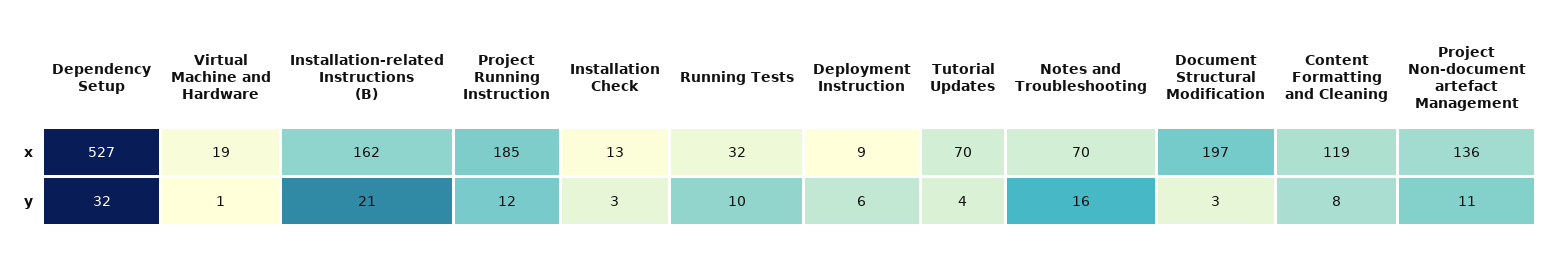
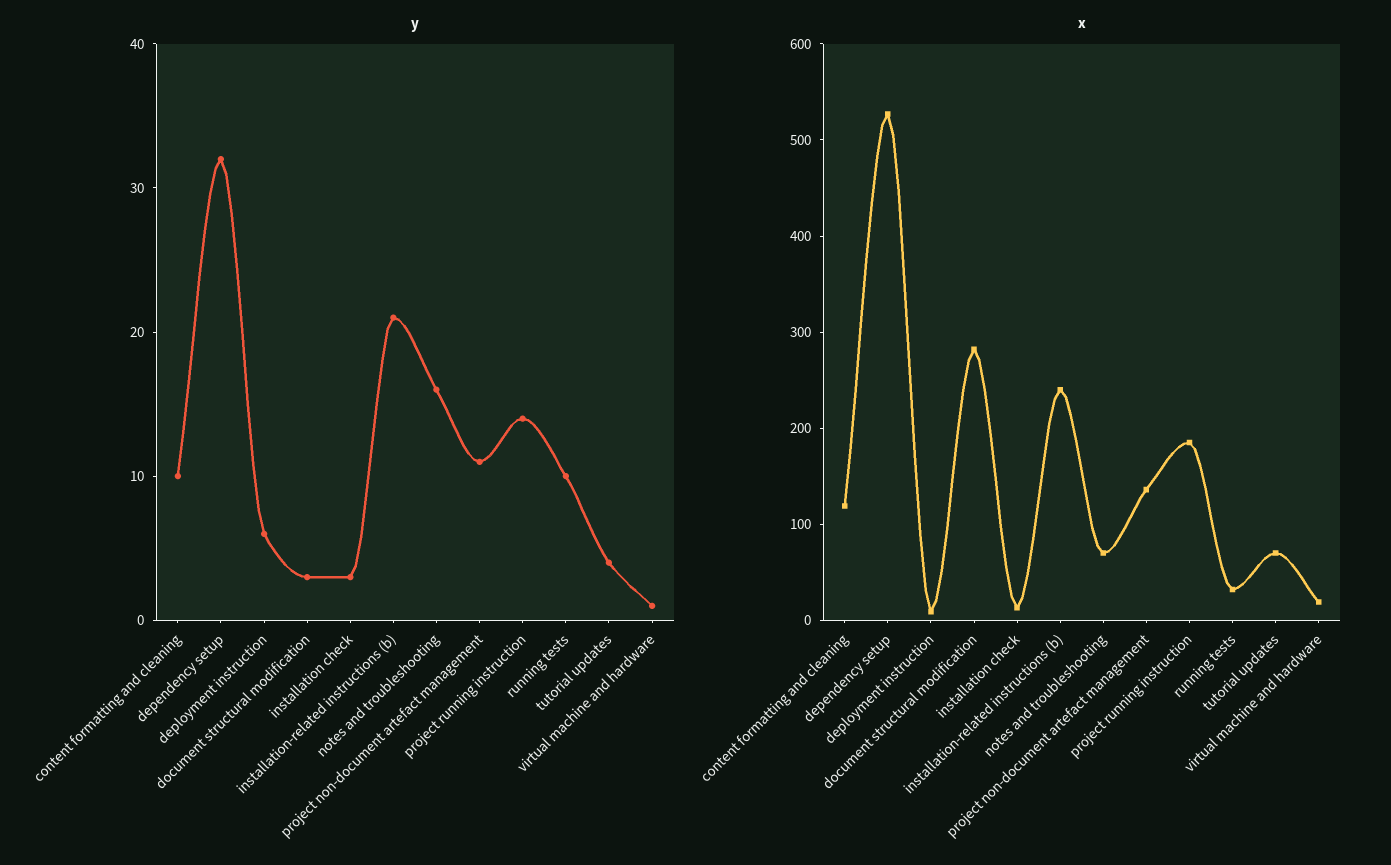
x, Installation-related Instructions (B): 162 -> 240
x, Document Structural Modification: 197 -> 280
y, Project Running Instruction: 12 -> 14
y, Content Formatting and Cleaning: 8 -> 10

